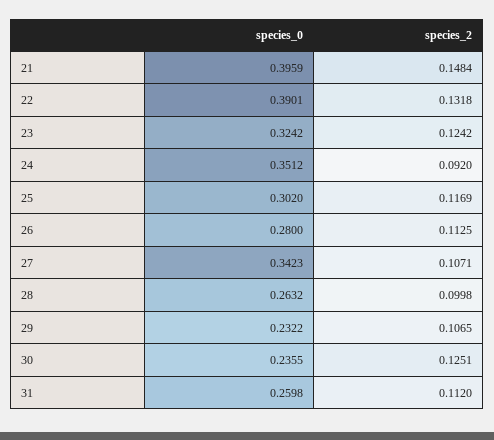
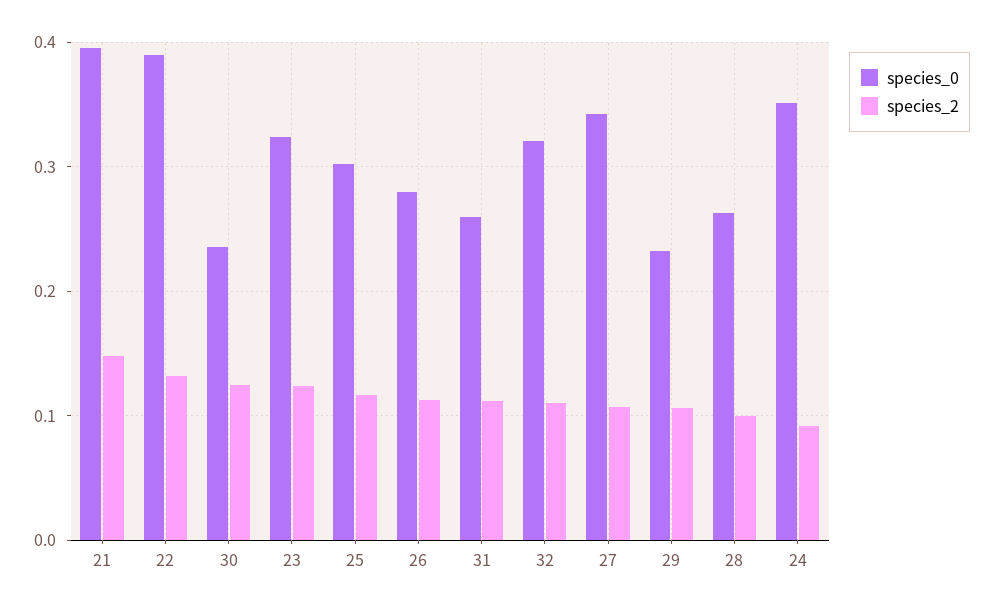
species_0, 32: none -> 0.32
species_2, 32: none -> 0.11

